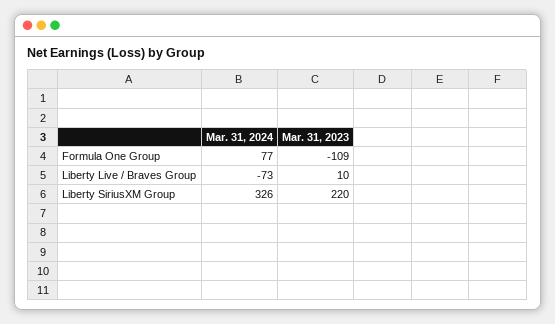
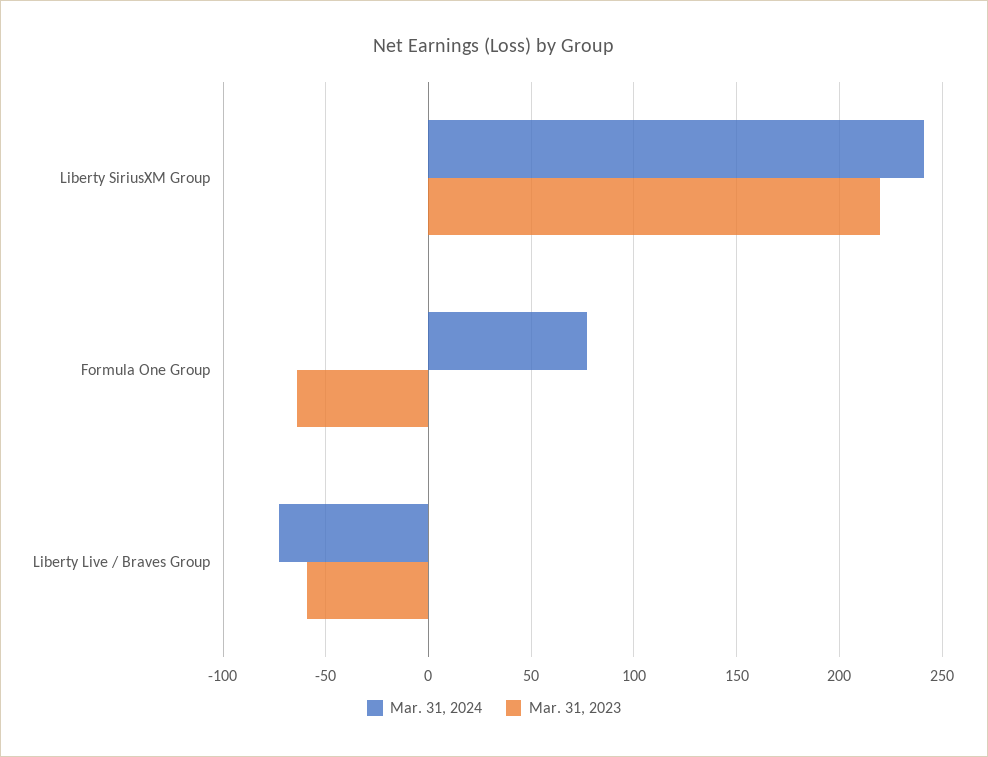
Mar. 31, 2023, Formula One Group: -109 -> -65
Mar. 31, 2023, Liberty Live / Braves Group: 10 -> -60
Mar. 31, 2024, Liberty SiriusXM Group: 326 -> 240

